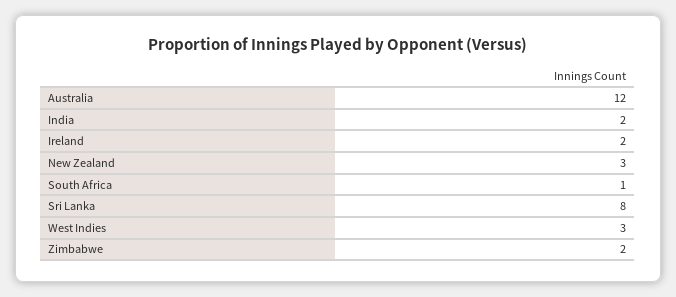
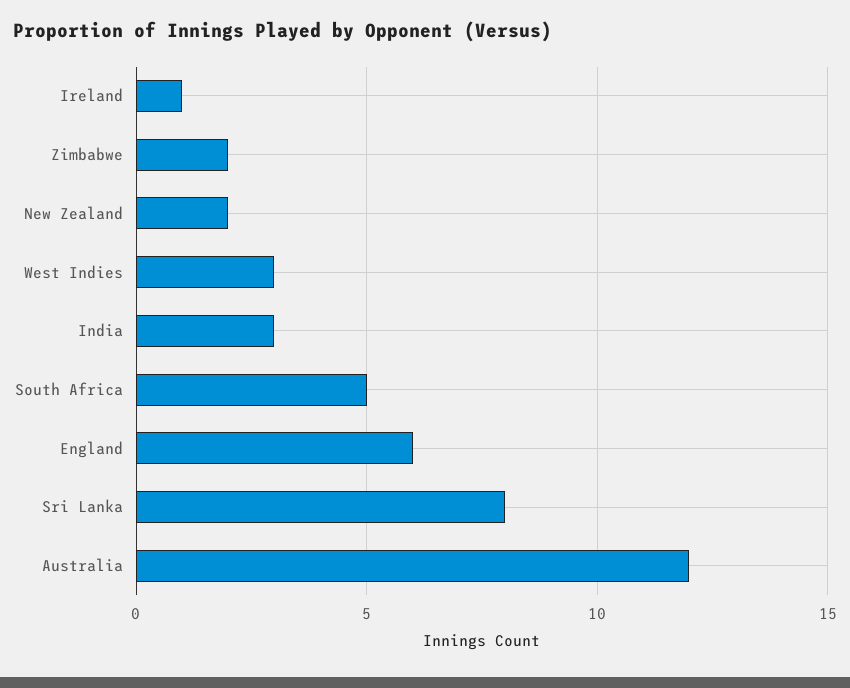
India: 2 -> 3
Ireland: 2 -> 1
New Zealand: 3 -> 2
South Africa: 1 -> 5
England: none -> 6

